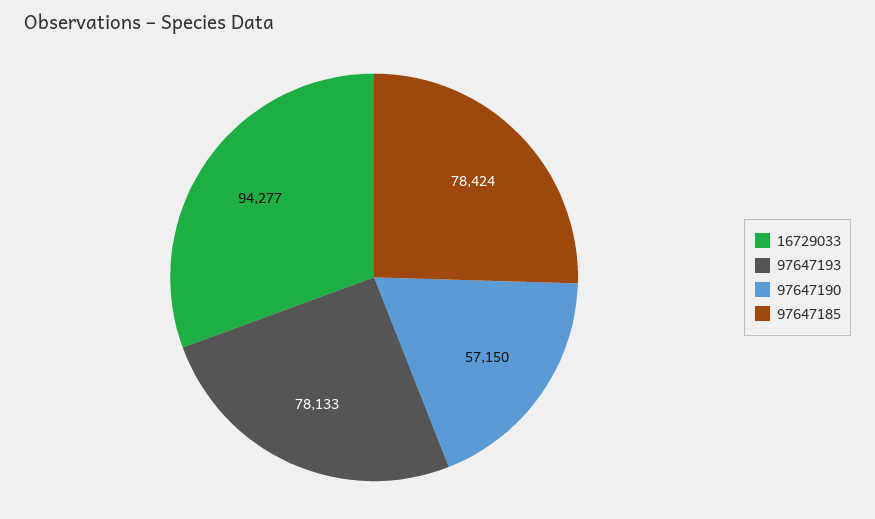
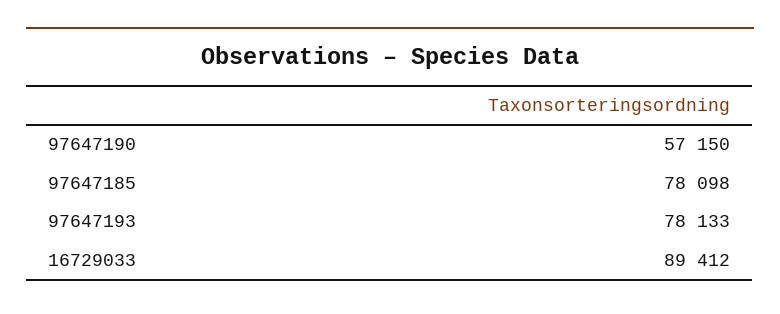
16729033: 94277 -> 89412
97647185: 78424 -> 78098

